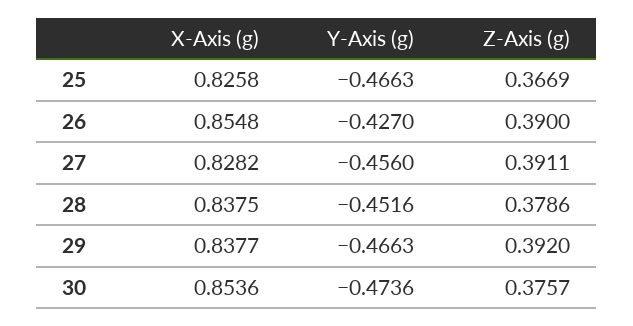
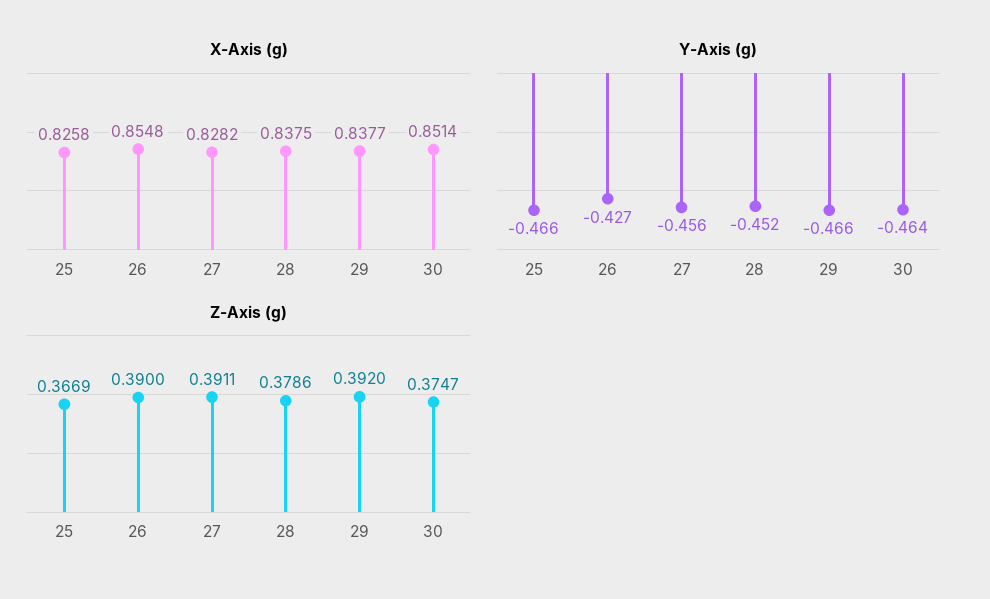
X-Axis (g), 30: 0.8536 -> 0.8514
Y-Axis (g), 30: -0.4736 -> -0.464
Z-Axis (g), 30: 0.3757 -> 0.3747

